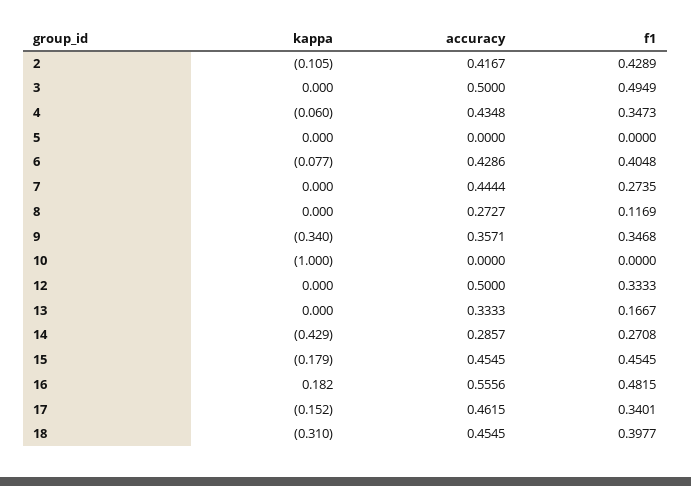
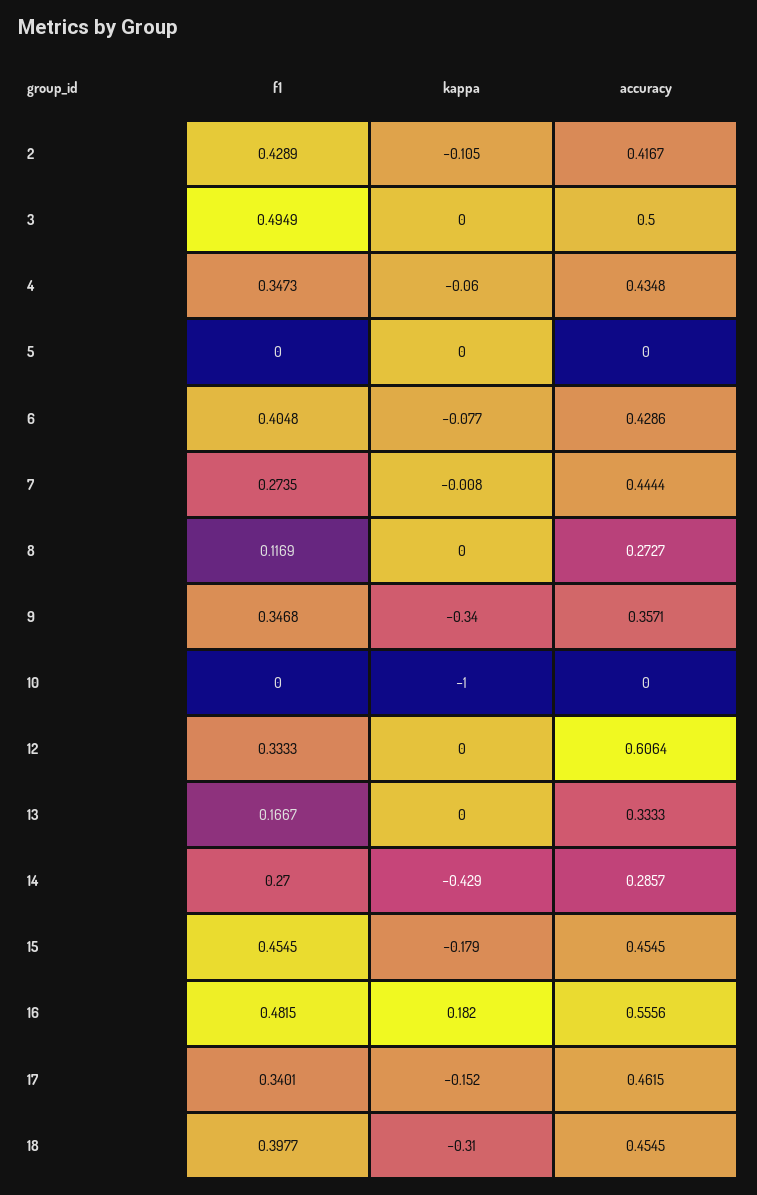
kappa, 7: 0 -> -0.008
accuracy, 12: 0.5 -> 0.6064
f1, 14: 0.2708 -> 0.27

